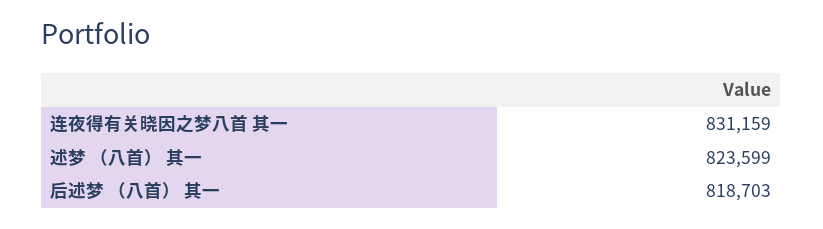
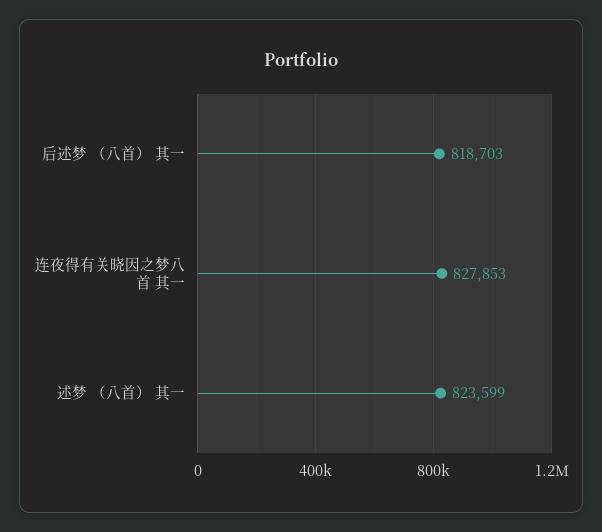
连夜得有关晓因之梦八首 其一: 831159 -> 827853

